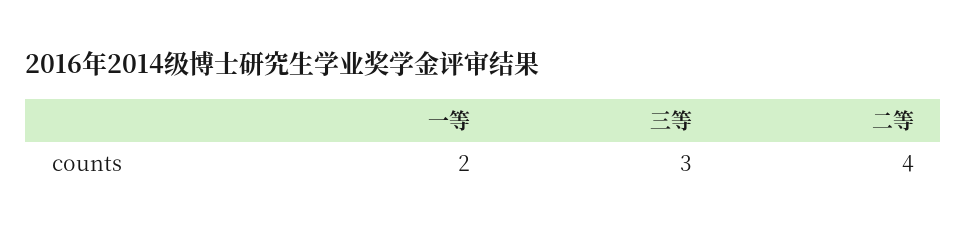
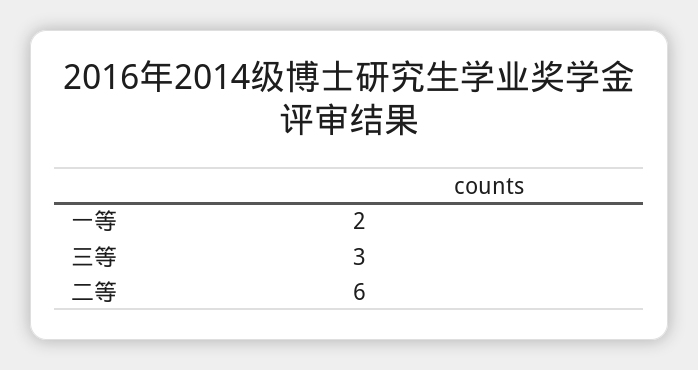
二等: 4 -> 6

